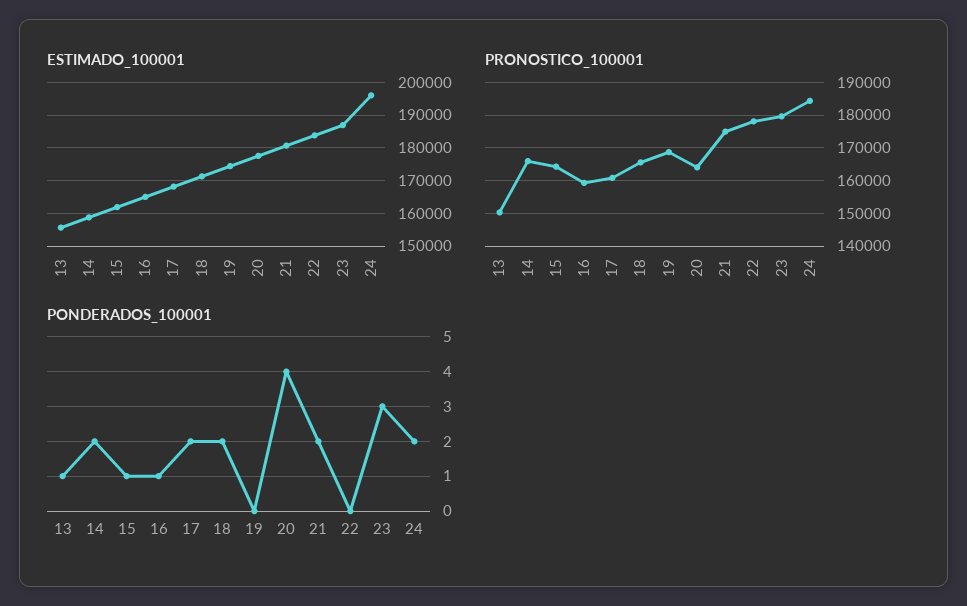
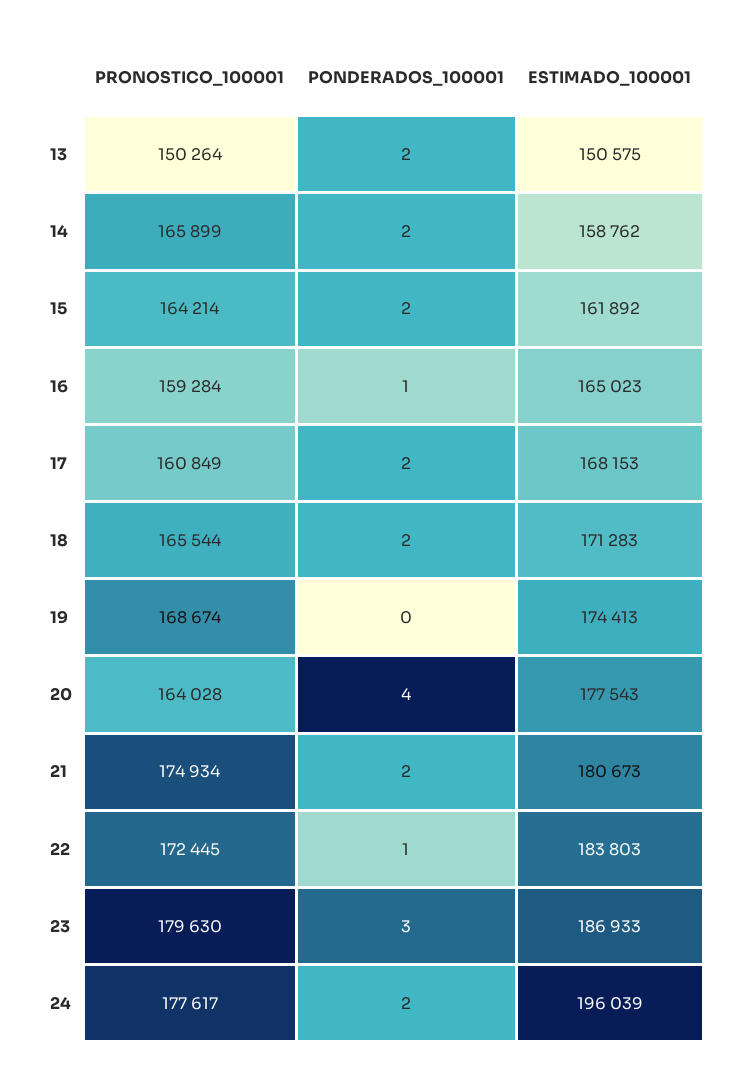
ESTIMADO_100001, 13: 156000 -> 150575
PRONOSTICO_100001, 22: 178000 -> 172445
PRONOSTICO_100001, 24: 184000 -> 177617
PONDERADOS_100001, 13: 1 -> 2
PONDERADOS_100001, 15: 1 -> 2
PONDERADOS_100001, 22: 0 -> 1

